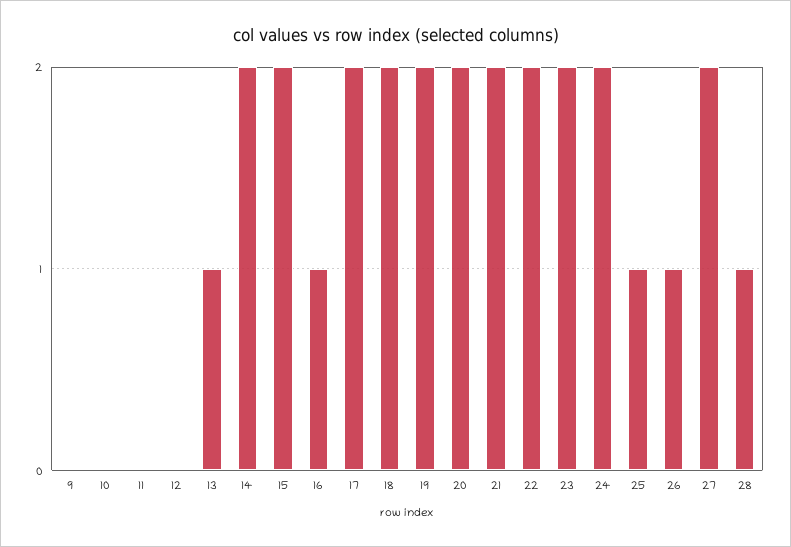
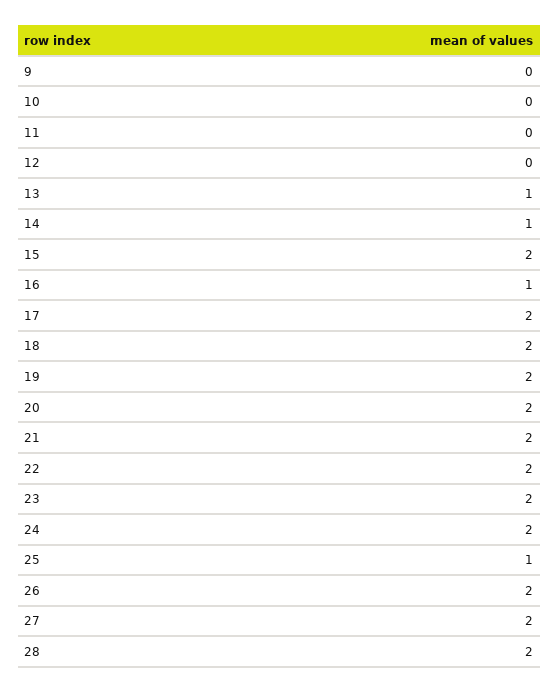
14: 2 -> 1
26: 1 -> 2
28: 1 -> 2

